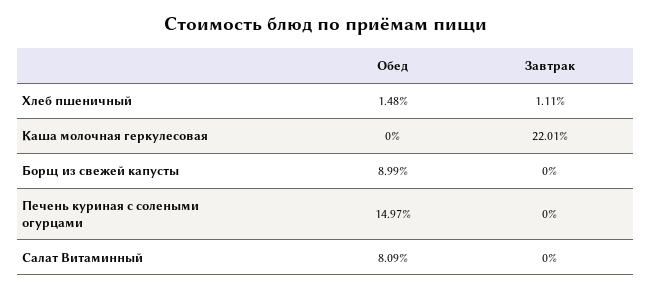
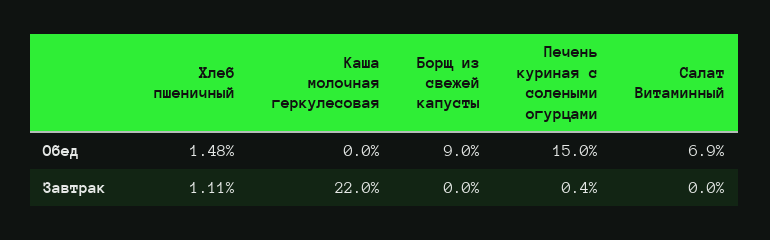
Завтрак, Печень куриная с солеными огурцами: 0 -> 0.4
Обед, Салат Витаминный: 8.09 -> 6.9

